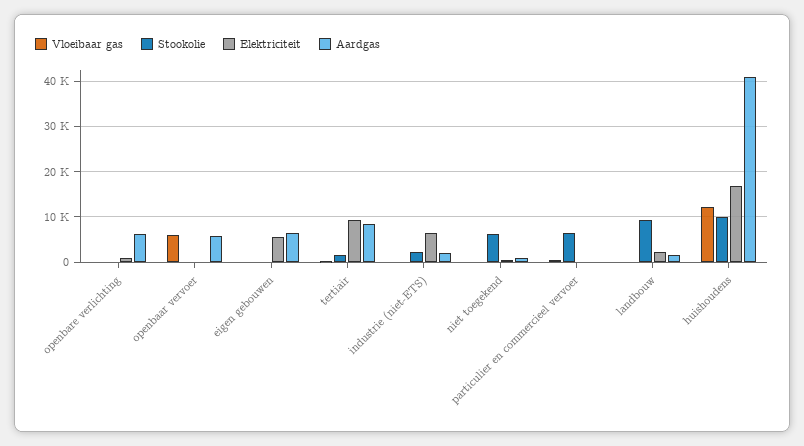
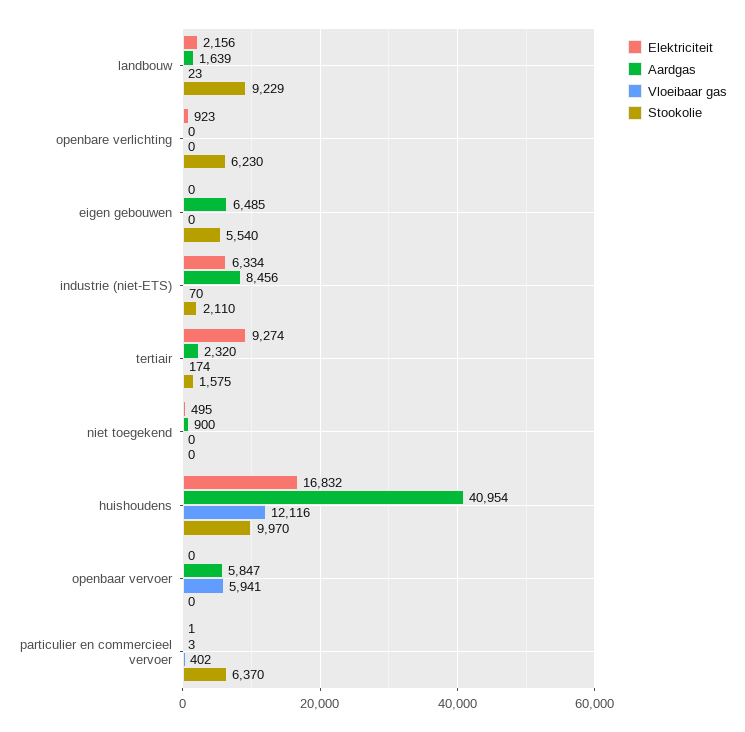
Stookolie, openbare verlichting: 0 -> 6230
Aardgas, openbare verlichting: 6000 -> 0
Stookolie, eigen gebouwen: 0 -> 5540
Elektriciteit, eigen gebouwen: 6000 -> 0
Aardgas, tertiair: 8000 -> 2320
Aardgas, industrie (niet-ETS): 2000 -> 8456
Stookolie, niet toegekend: 6000 -> 0

